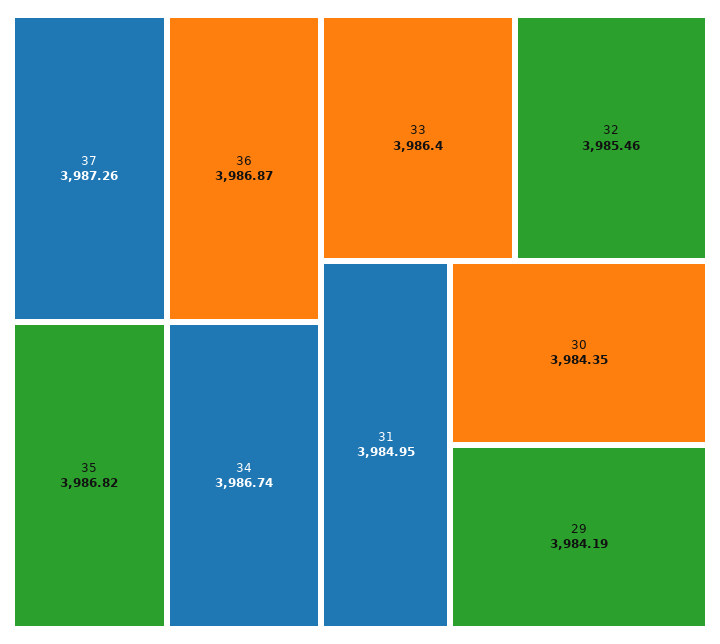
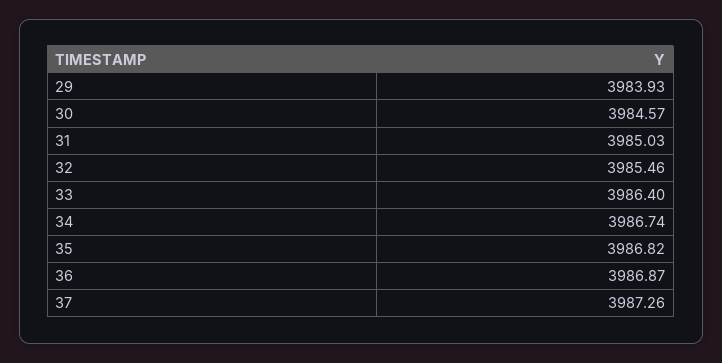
31: 3984.95 -> 3985.03
30: 3984.35 -> 3984.57
29: 3984.19 -> 3983.93

